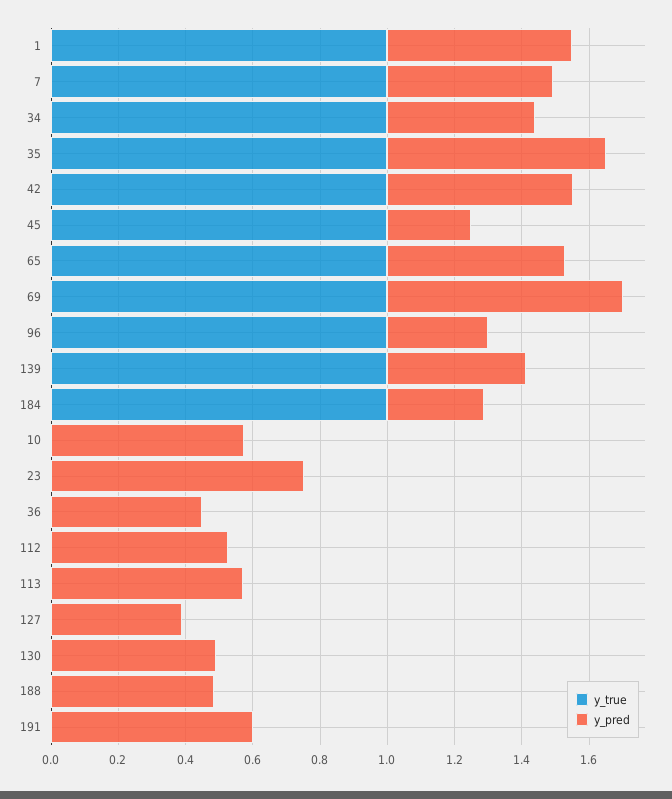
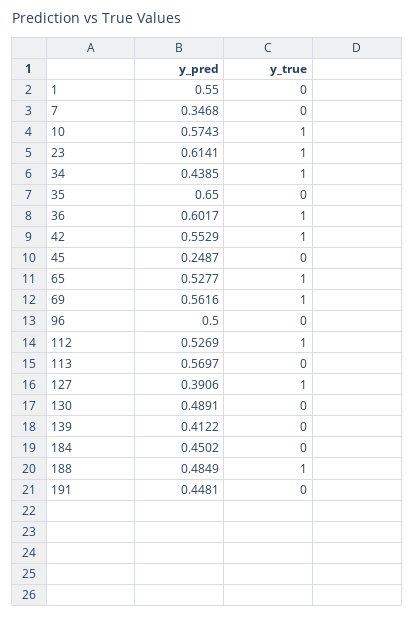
y_true, 1: 1 -> 0
y_true, 7: 1 -> 0
y_pred, 7: 0.5 -> 0.3468
y_true, 35: 1 -> 0
y_true, 45: 1 -> 0
y_pred, 69: 0.7 -> 0.5616
y_true, 96: 1 -> 0
y_pred, 96: 0.3 -> 0.5
y_true, 139: 1 -> 0
y_true, 184: 1 -> 0
y_pred, 184: 0.3 -> 0.4502
y_true, 10: 0 -> 1
y_true, 23: 0 -> 1
y_pred, 23: 0.75 -> 0.6141
y_true, 36: 0 -> 1
y_pred, 36: 0.45 -> 0.6017
y_true, 112: 0 -> 1
y_true, 127: 0 -> 1
y_true, 188: 0 -> 1
y_pred, 191: 0.6 -> 0.4481

